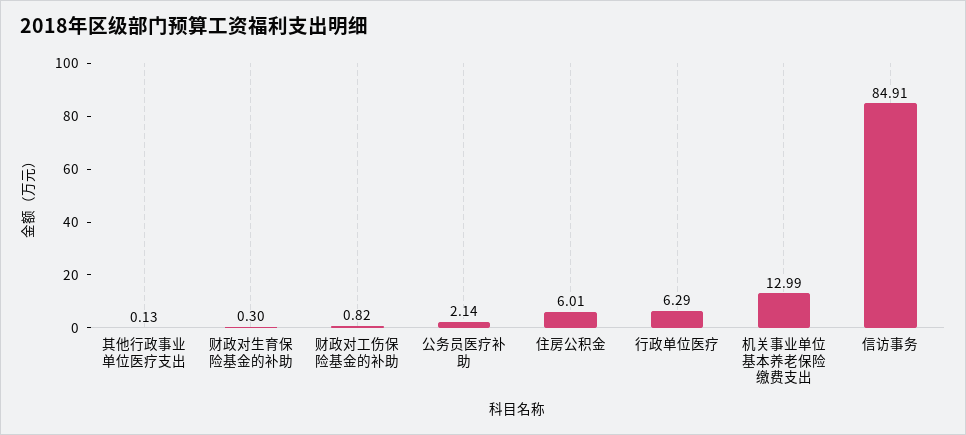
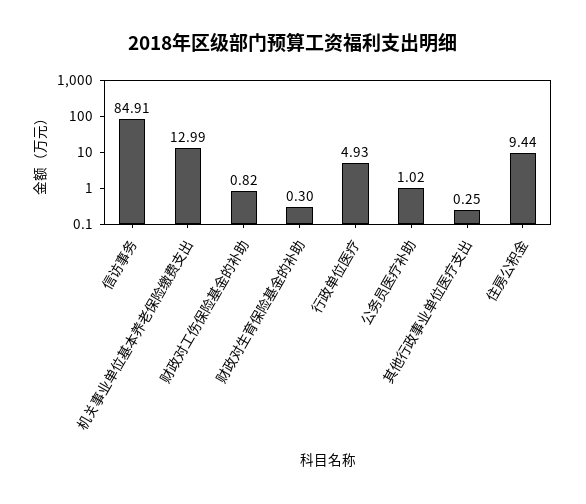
其他行政事业单位医疗支出: 0.13 -> 0.25
公务员医疗补助: 2.14 -> 1.02
住房公积金: 6.01 -> 9.44
行政单位医疗: 6.29 -> 4.93

